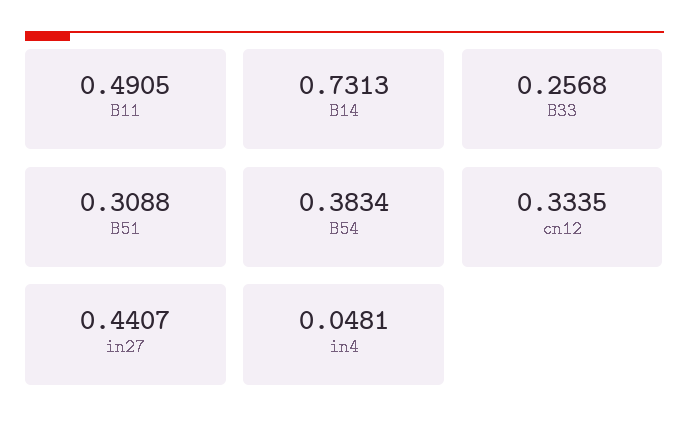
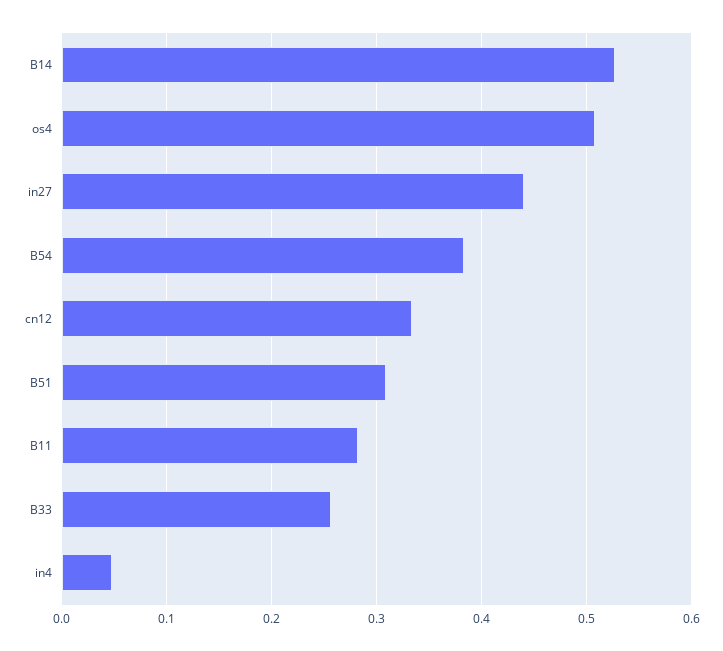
B11: 0.4905 -> 0.28
B14: 0.7313 -> 0.53
os4: none -> 0.51

